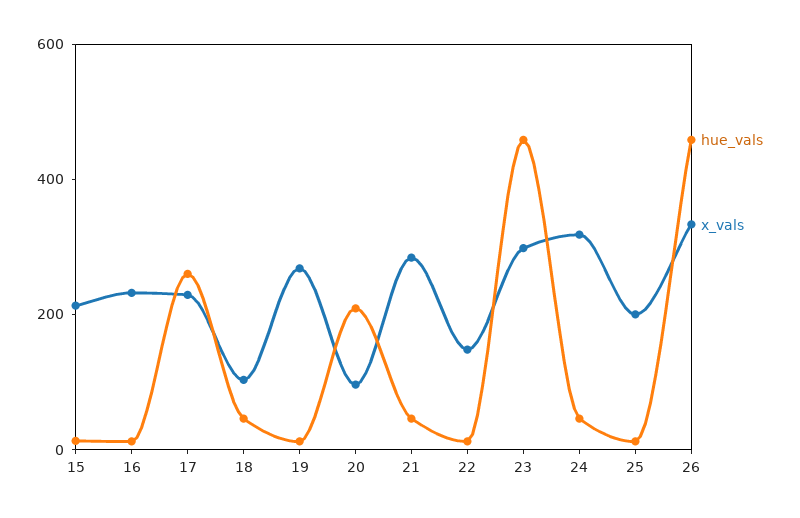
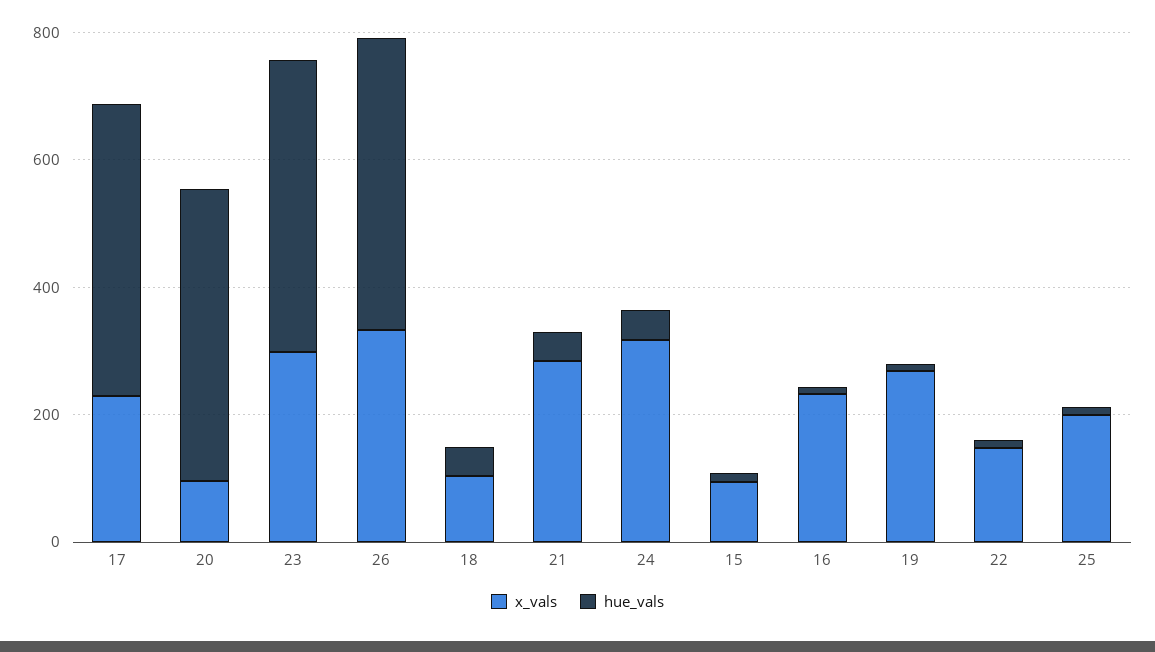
x_vals, 15: 200 -> 100
hue_vals, 17: 250 -> 450
hue_vals, 20: 200 -> 450

